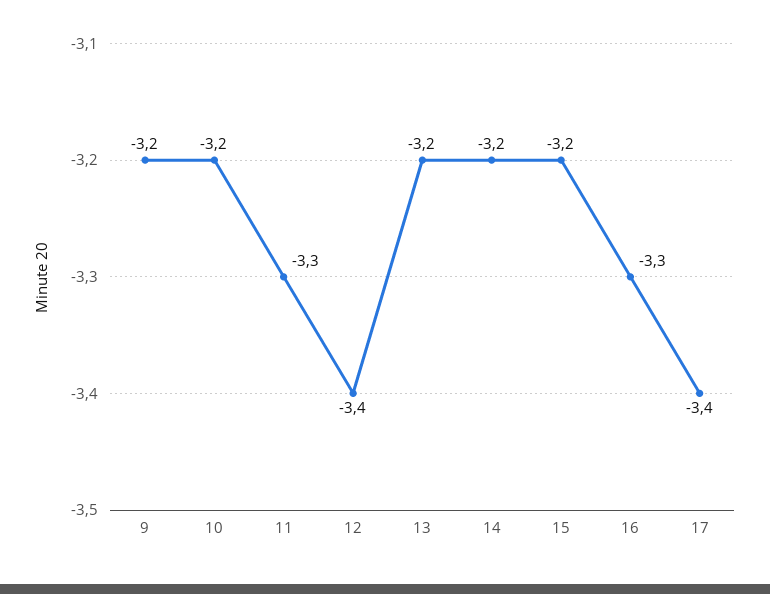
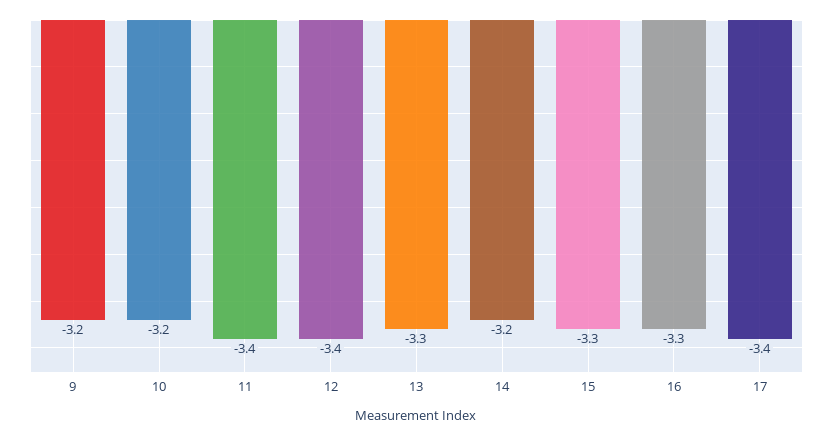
11: -3.3 -> -3.4
13: -3.2 -> -3.3
15: -3.2 -> -3.3

